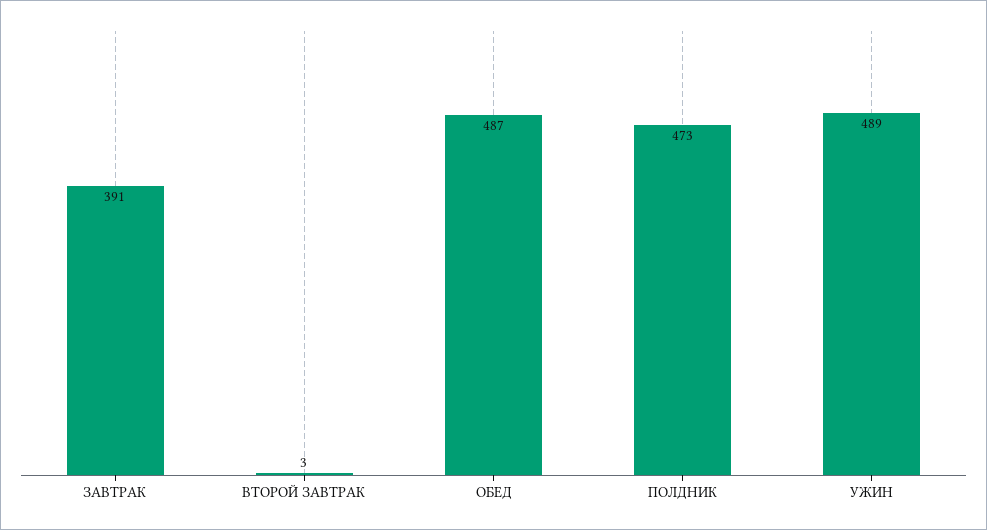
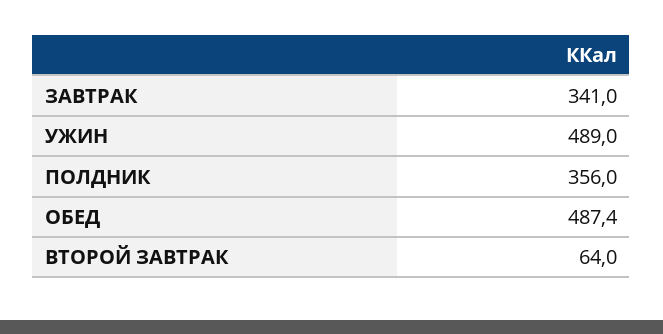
ЗАВТРАК: 391 -> 341
ВТОРОЙ ЗАВТРАК: 3 -> 64
ПОЛДНИК: 473 -> 356

